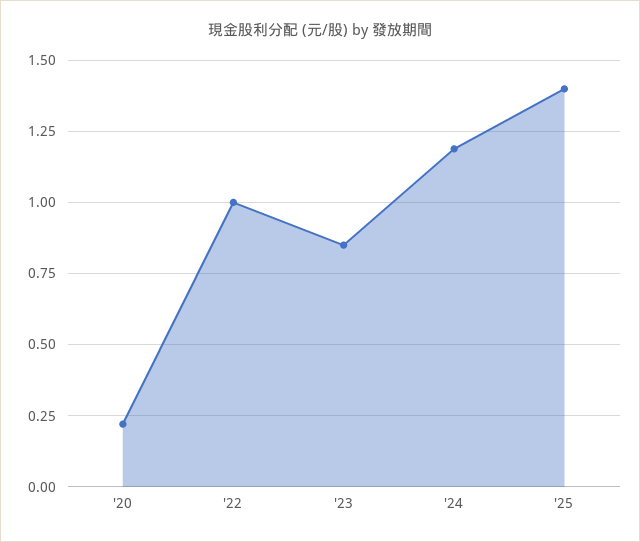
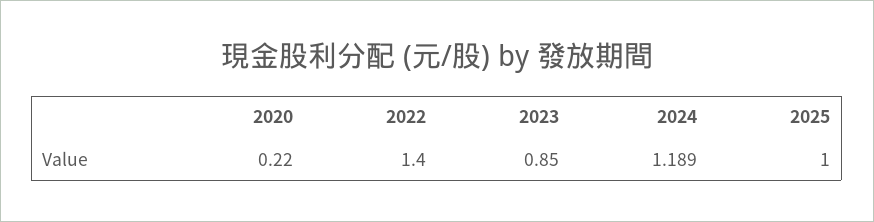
'22: 1 -> 1.4
'25: 1.4 -> 1

